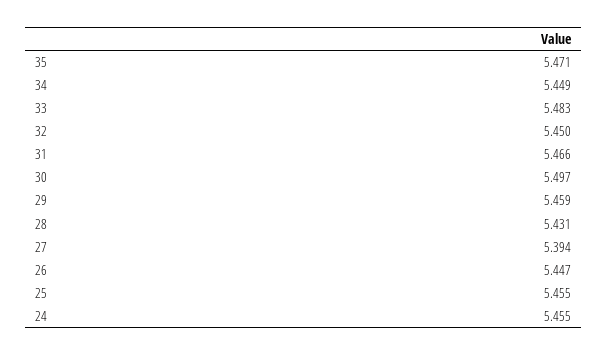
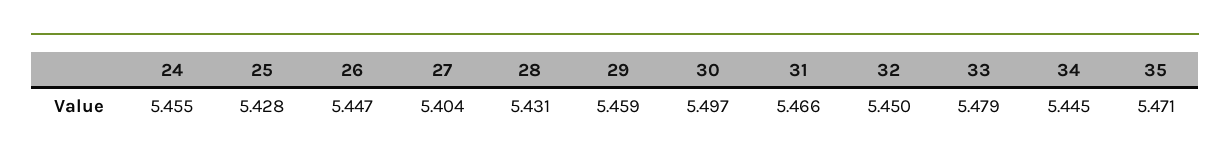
34: 5.449 -> 5.445
33: 5.483 -> 5.479
27: 5.394 -> 5.404
25: 5.455 -> 5.428

